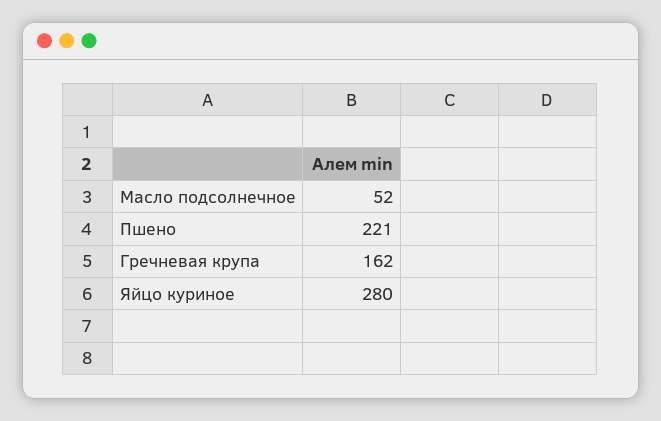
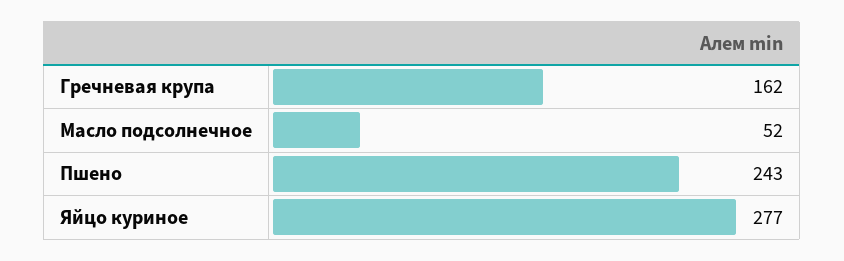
Пшено: 221 -> 243
Яйцо куриное: 280 -> 277

